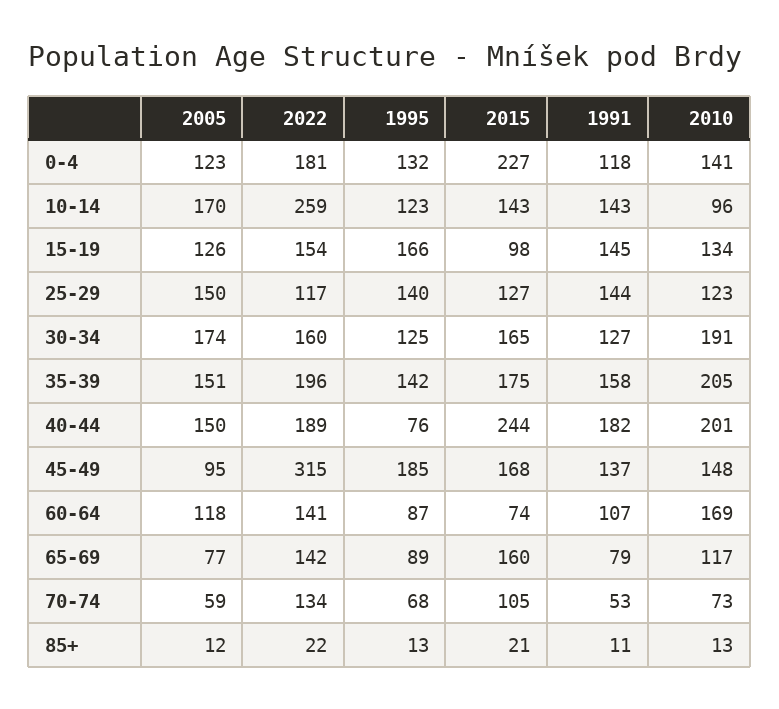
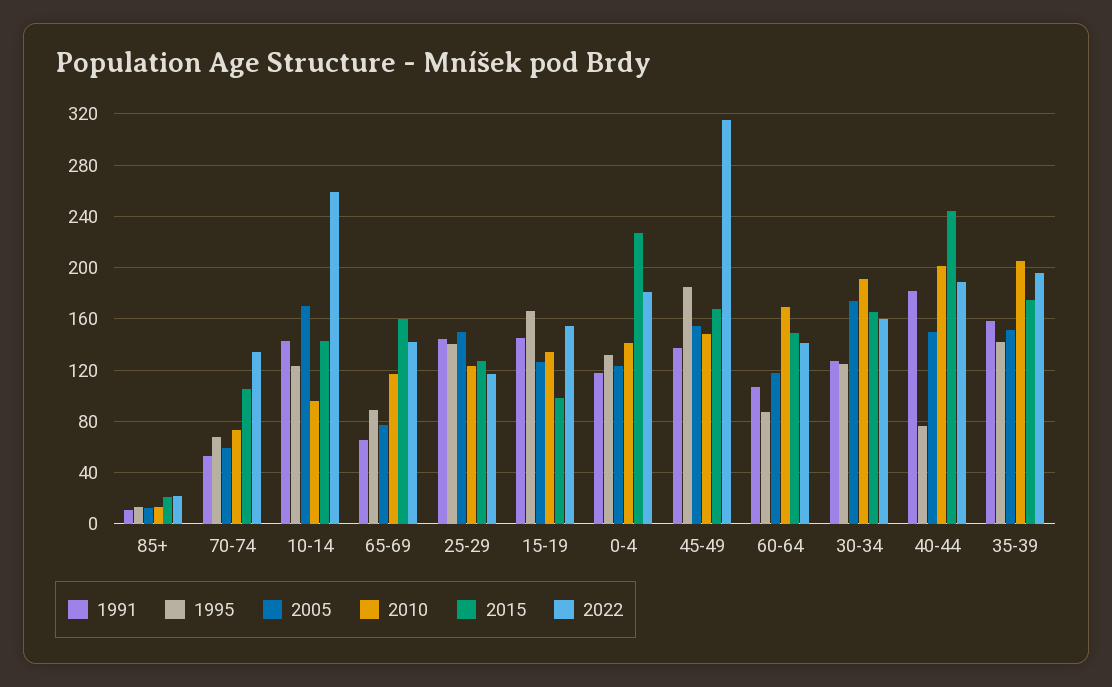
2005, 45-49: 95 -> 155
2015, 60-64: 74 -> 150
1991, 65-69: 79 -> 65

